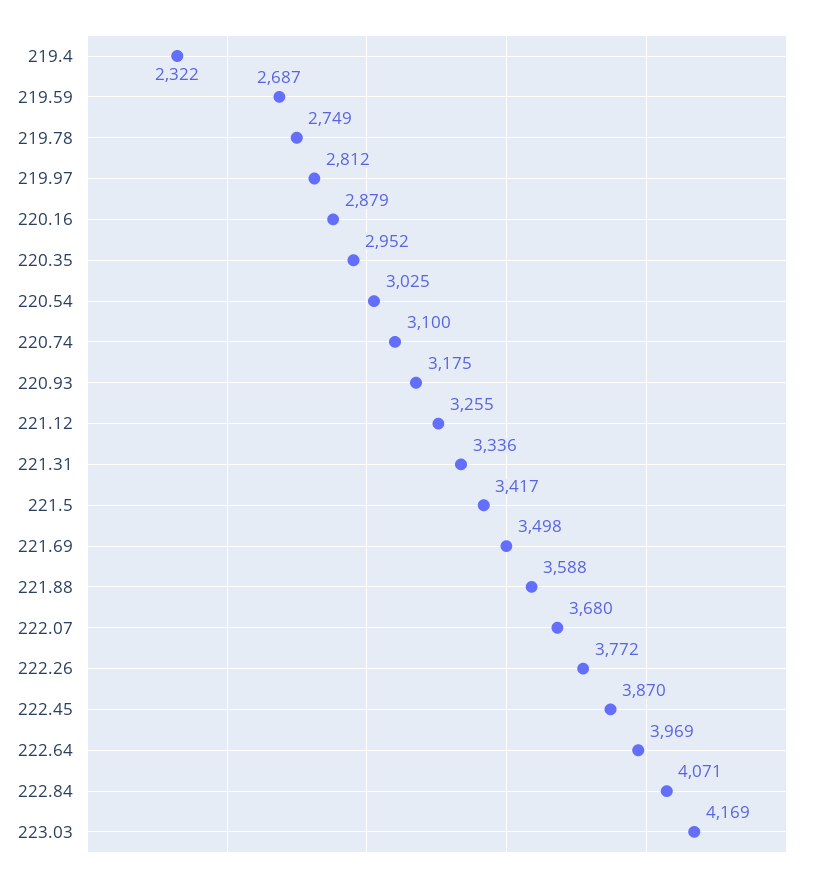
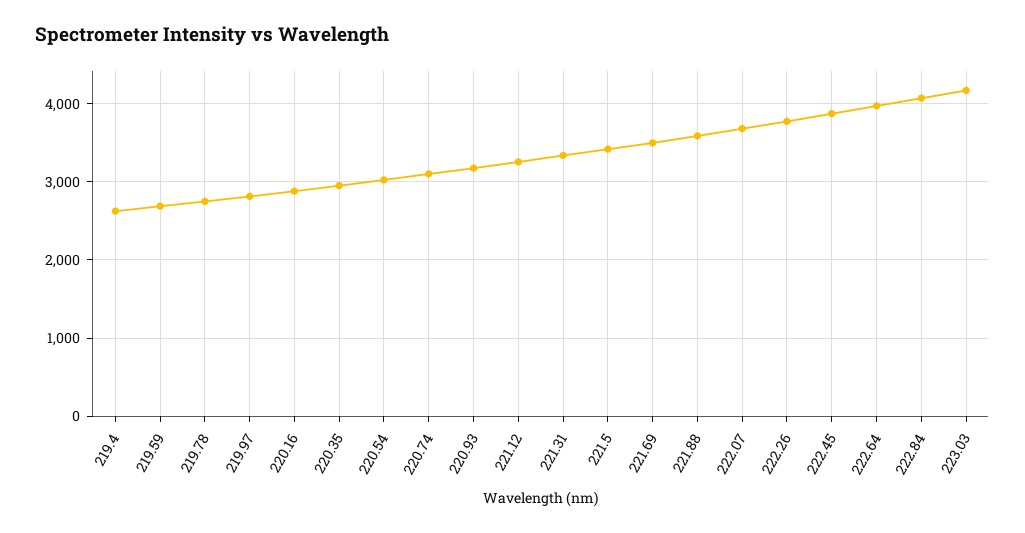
219.4: 2322 -> 2600

